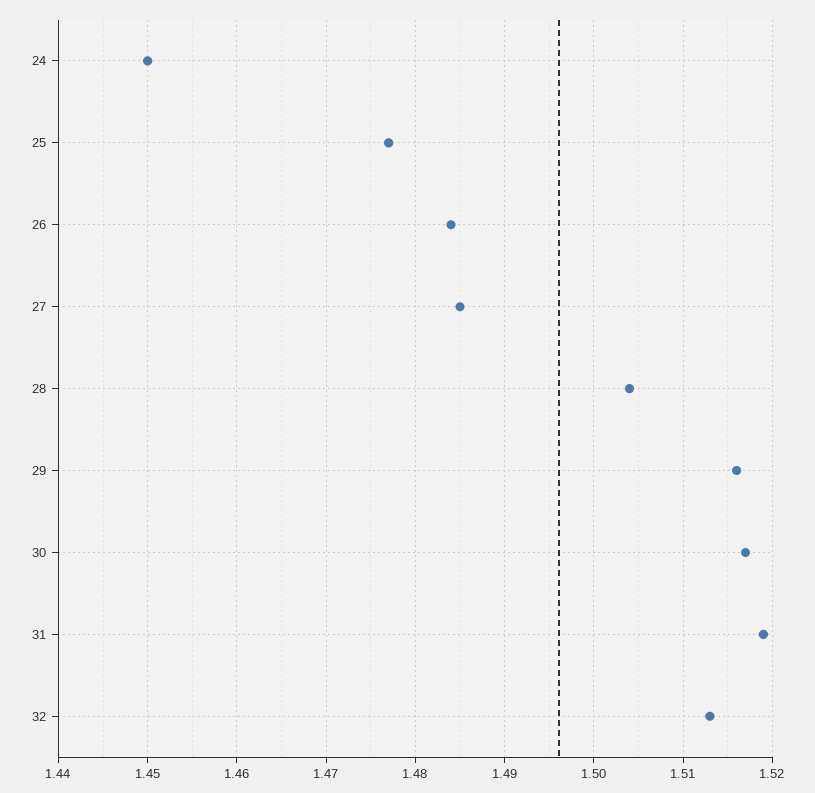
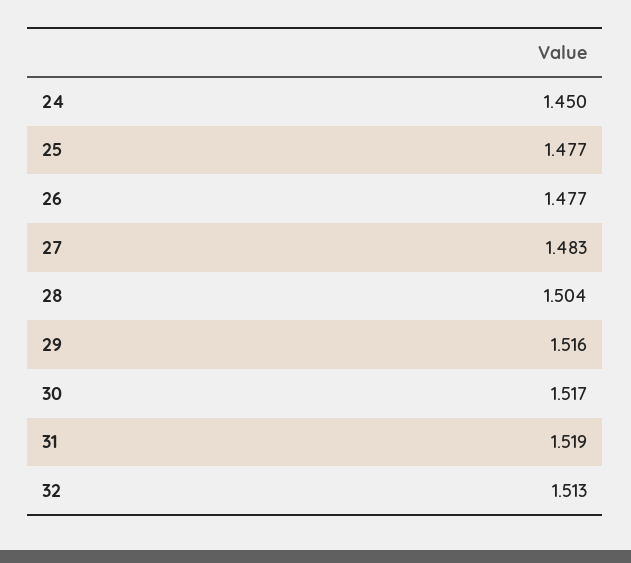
26: 1.484 -> 1.477
27: 1.485 -> 1.483

